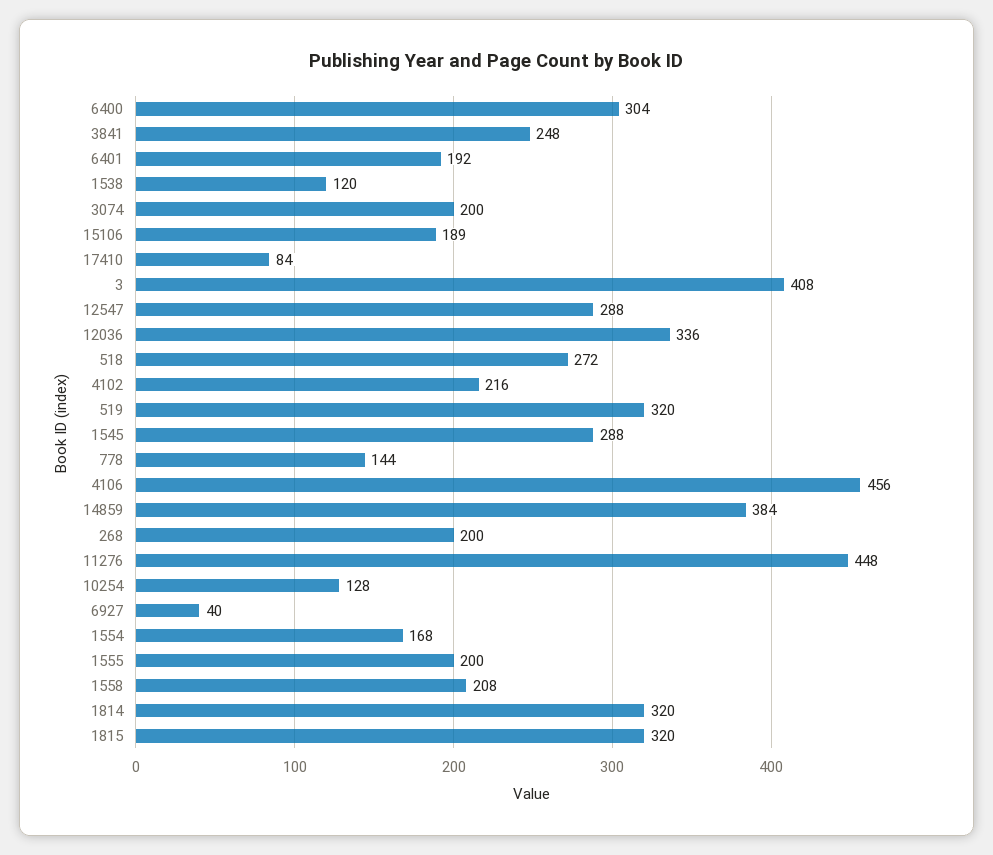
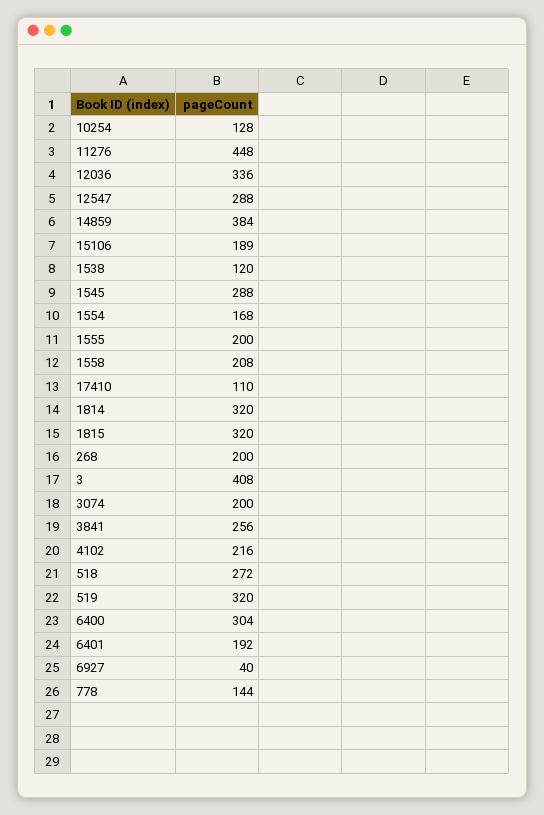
3841: 248 -> 256
17410: 84 -> 110
4106: 456 -> none

